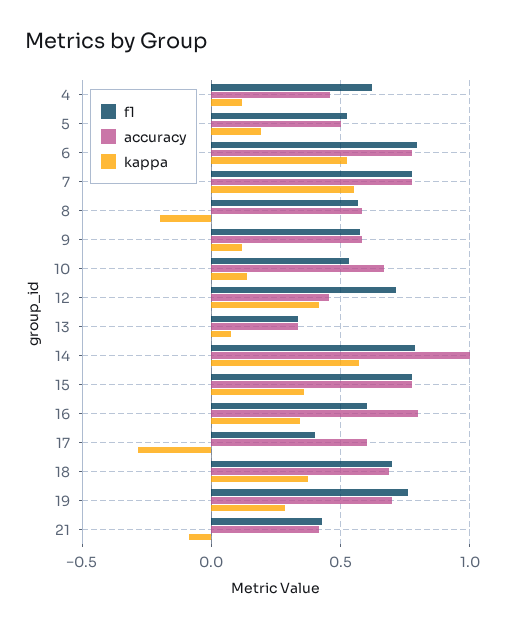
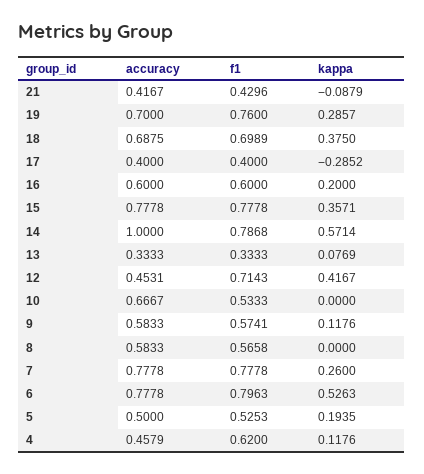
kappa, 7: 0.55 -> 0.26
kappa, 8: -0.2 -> 0
kappa, 10: 0.15 -> 0
accuracy, 16: 0.8 -> 0.6
kappa, 16: 0.35 -> 0.2
accuracy, 17: 0.6 -> 0.4

